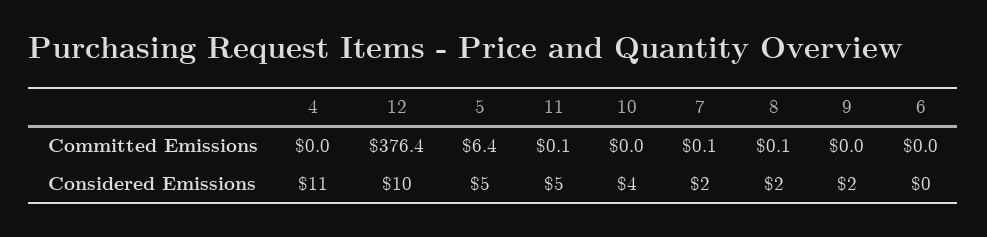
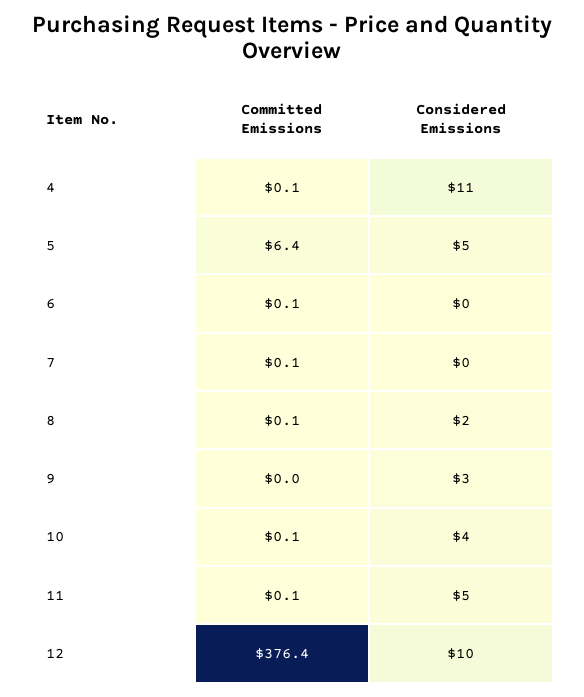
4, Committed Emissions: 0 -> 0.1
10, Committed Emissions: 0 -> 0.1
6, Committed Emissions: 0 -> 0.1
7, Considered Emissions: 2 -> 0
9, Considered Emissions: 2 -> 3

